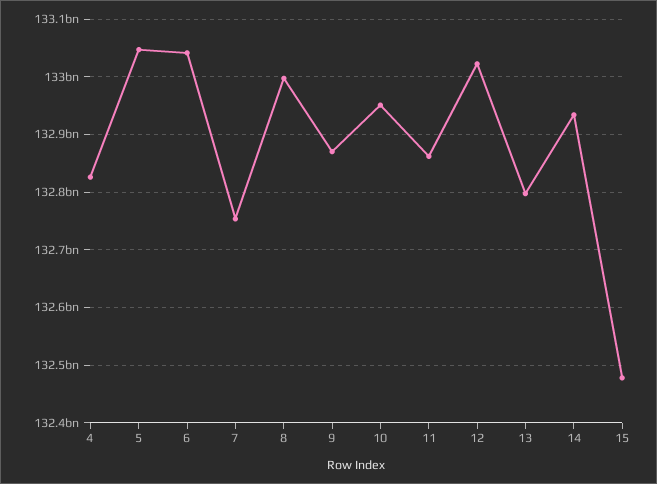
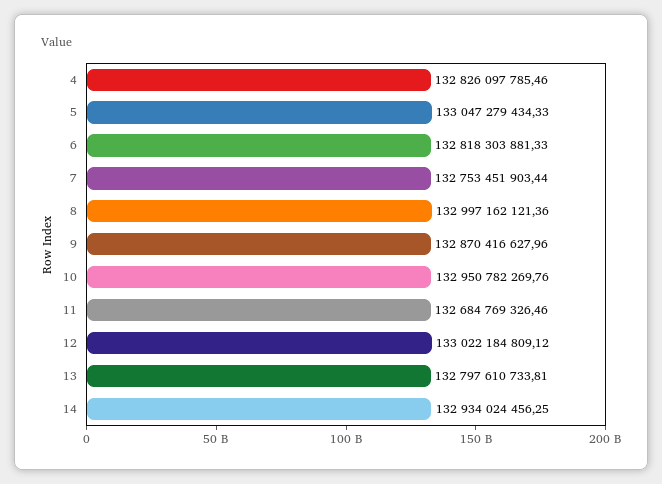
6: 133040000000 -> 132818303881.33
11: 132860000000 -> 132684769326.46
15: 132480000000 -> none

